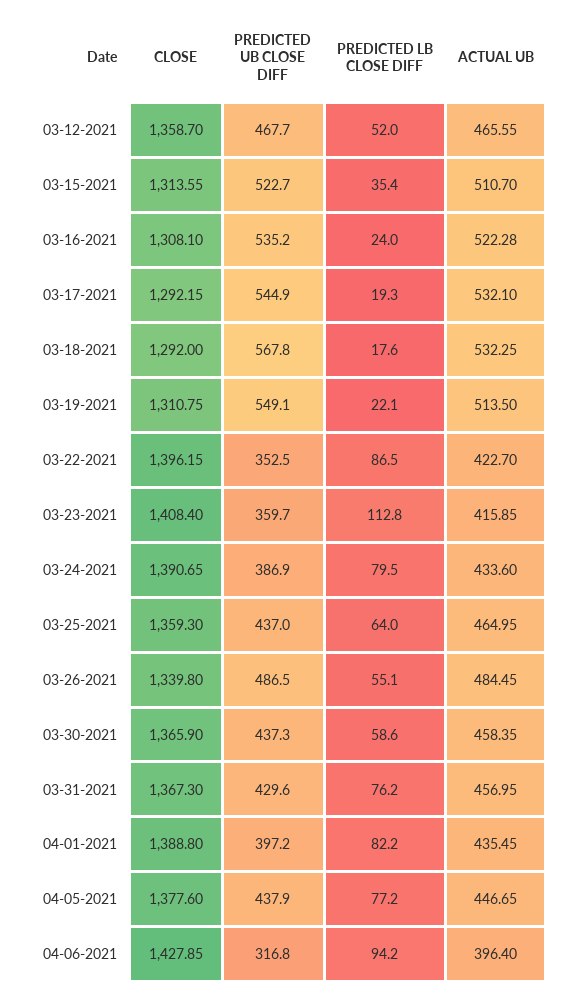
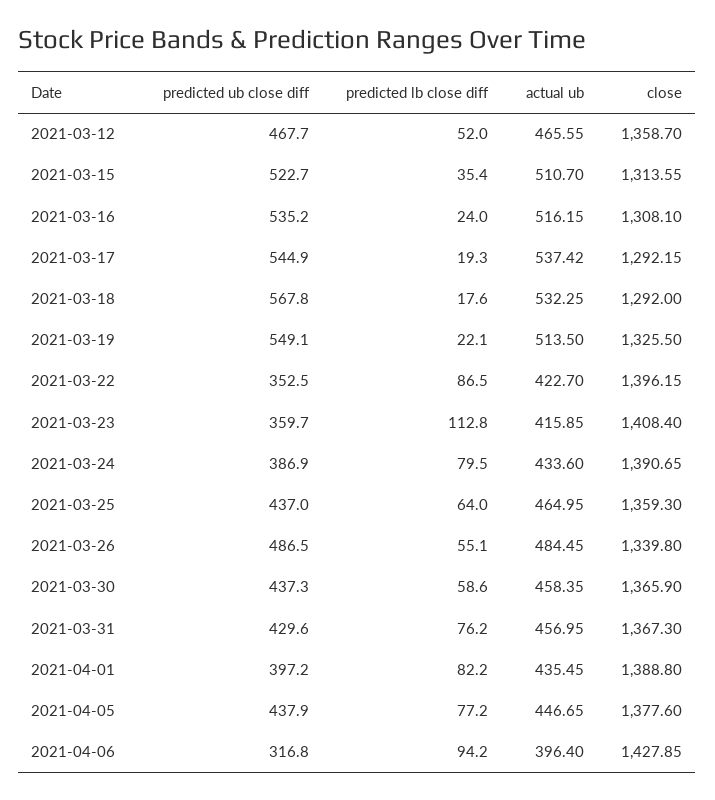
ACTUAL UB, 03-16-2021: 522.28 -> 516.15
ACTUAL UB, 03-17-2021: 532.1 -> 537.42
CLOSE, 03-19-2021: 1310.75 -> 1325.5

